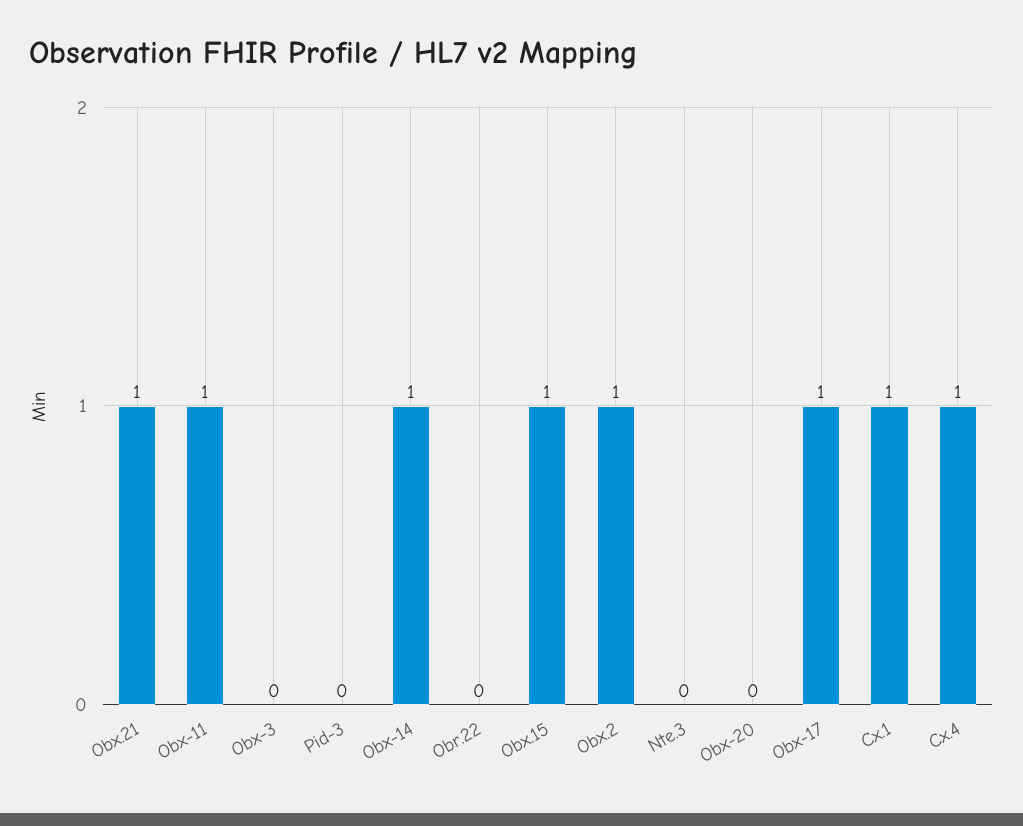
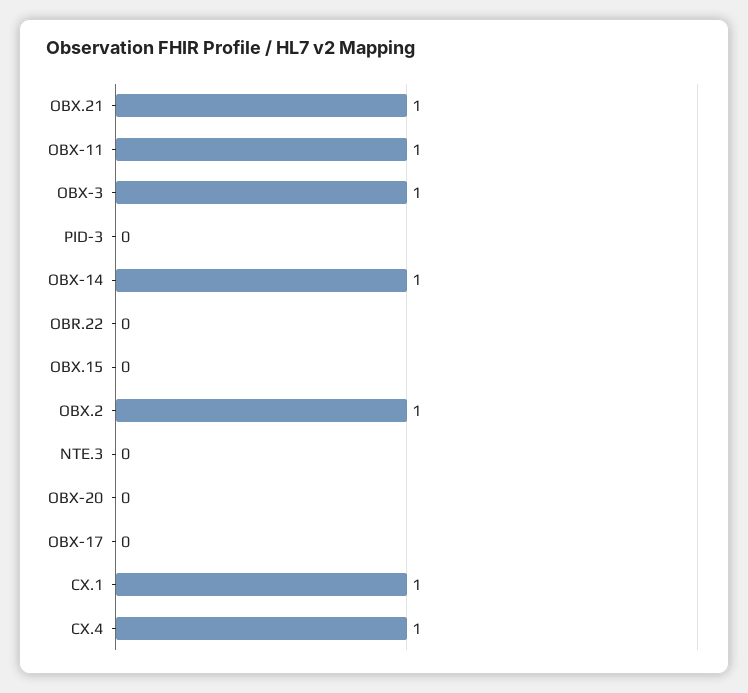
Obx-3: 0 -> 1
Obx.15: 1 -> 0
Obx-17: 1 -> 0

